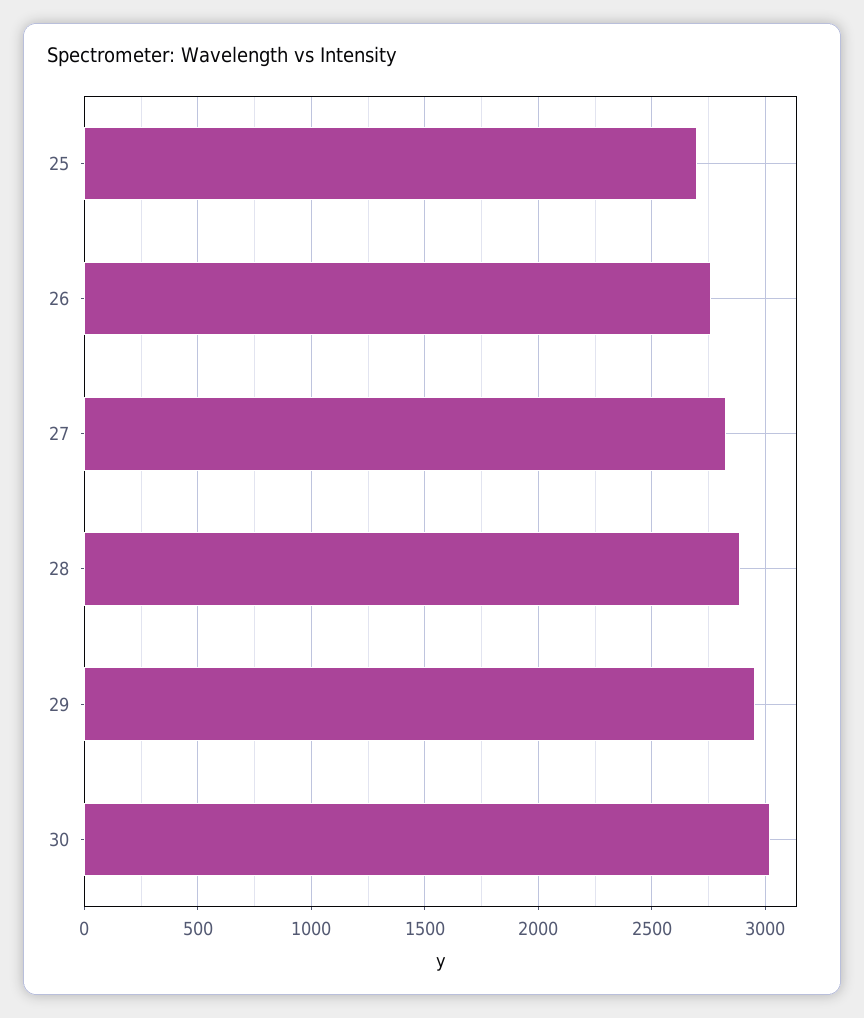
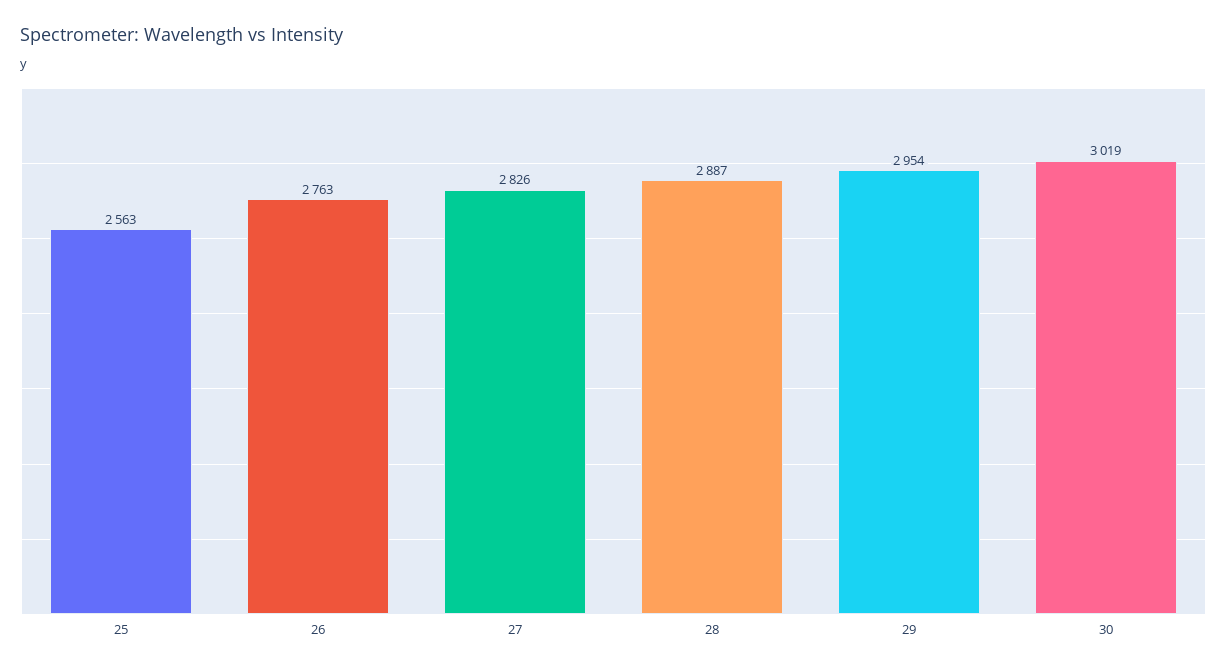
25: 2700 -> 2563

